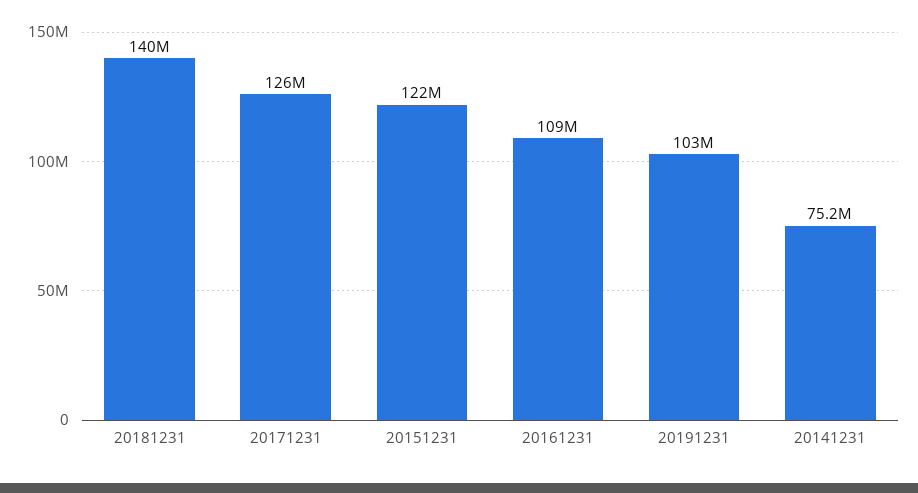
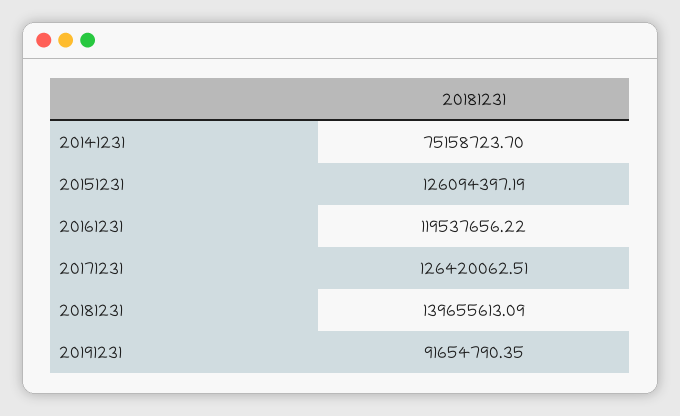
20151231: 122000000 -> 126094397.19
20161231: 109000000 -> 119537656.22
20191231: 103000000 -> 91654790.35

